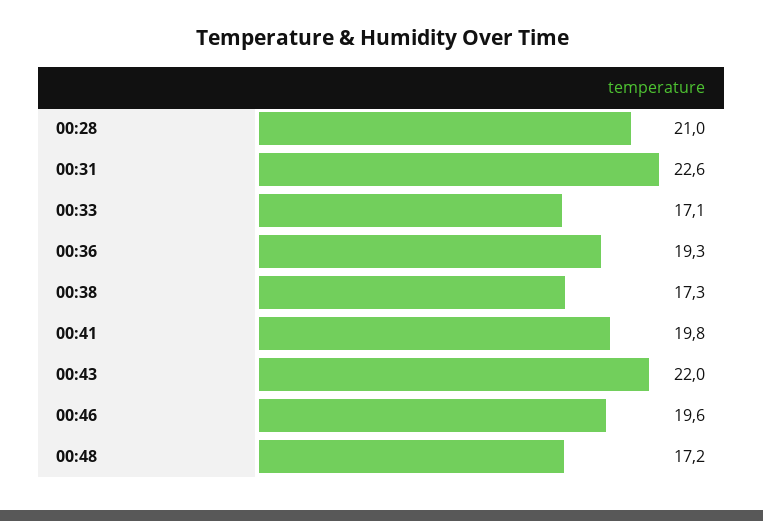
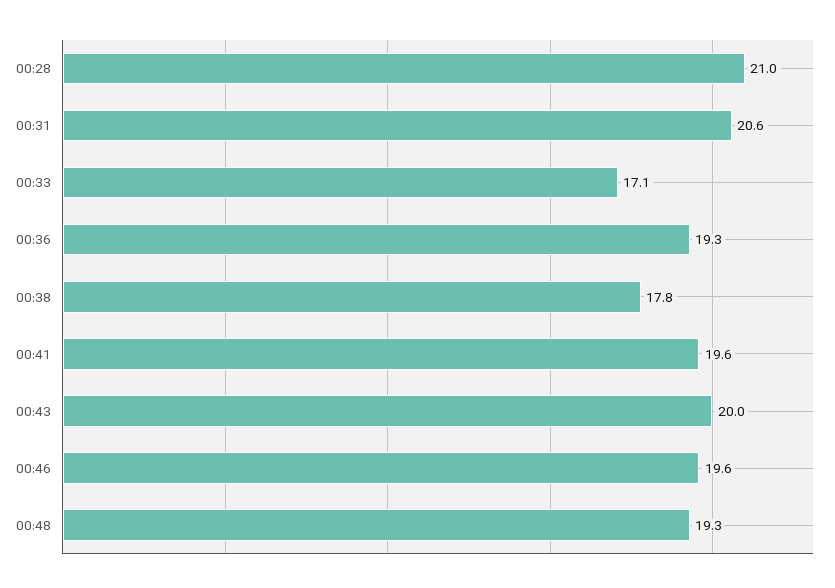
00:31: 22.6 -> 20.6
00:38: 17.3 -> 17.8
00:41: 19.8 -> 19.6
00:43: 22 -> 20
00:48: 17.2 -> 19.3

